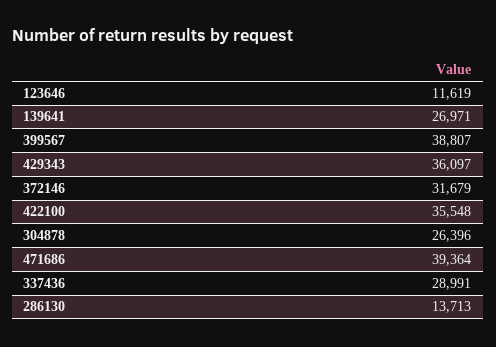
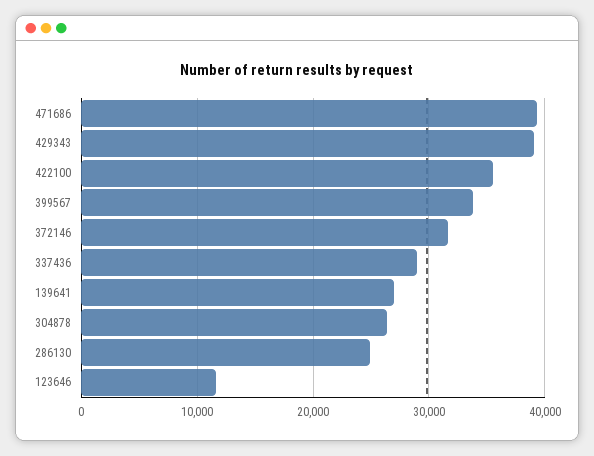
399567: 38807 -> 34000
429343: 36097 -> 39000
286130: 13713 -> 25000

